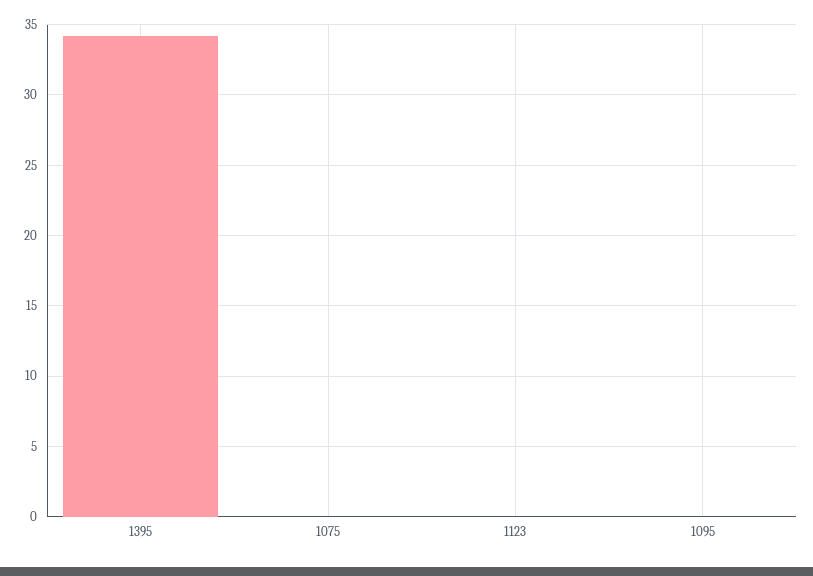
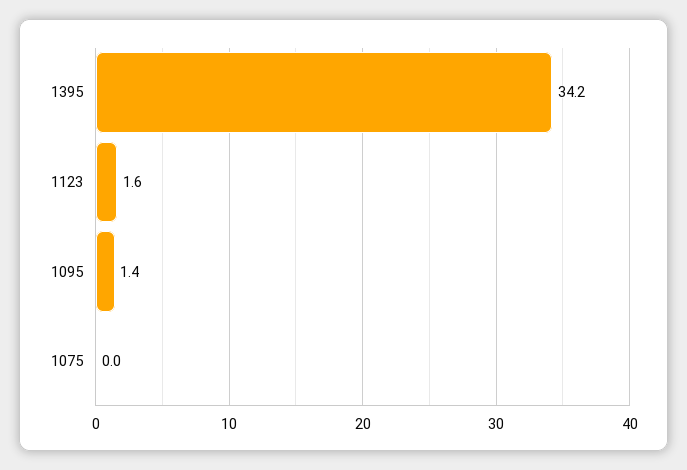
1123: 0 -> 1.6
1095: 0 -> 1.4

